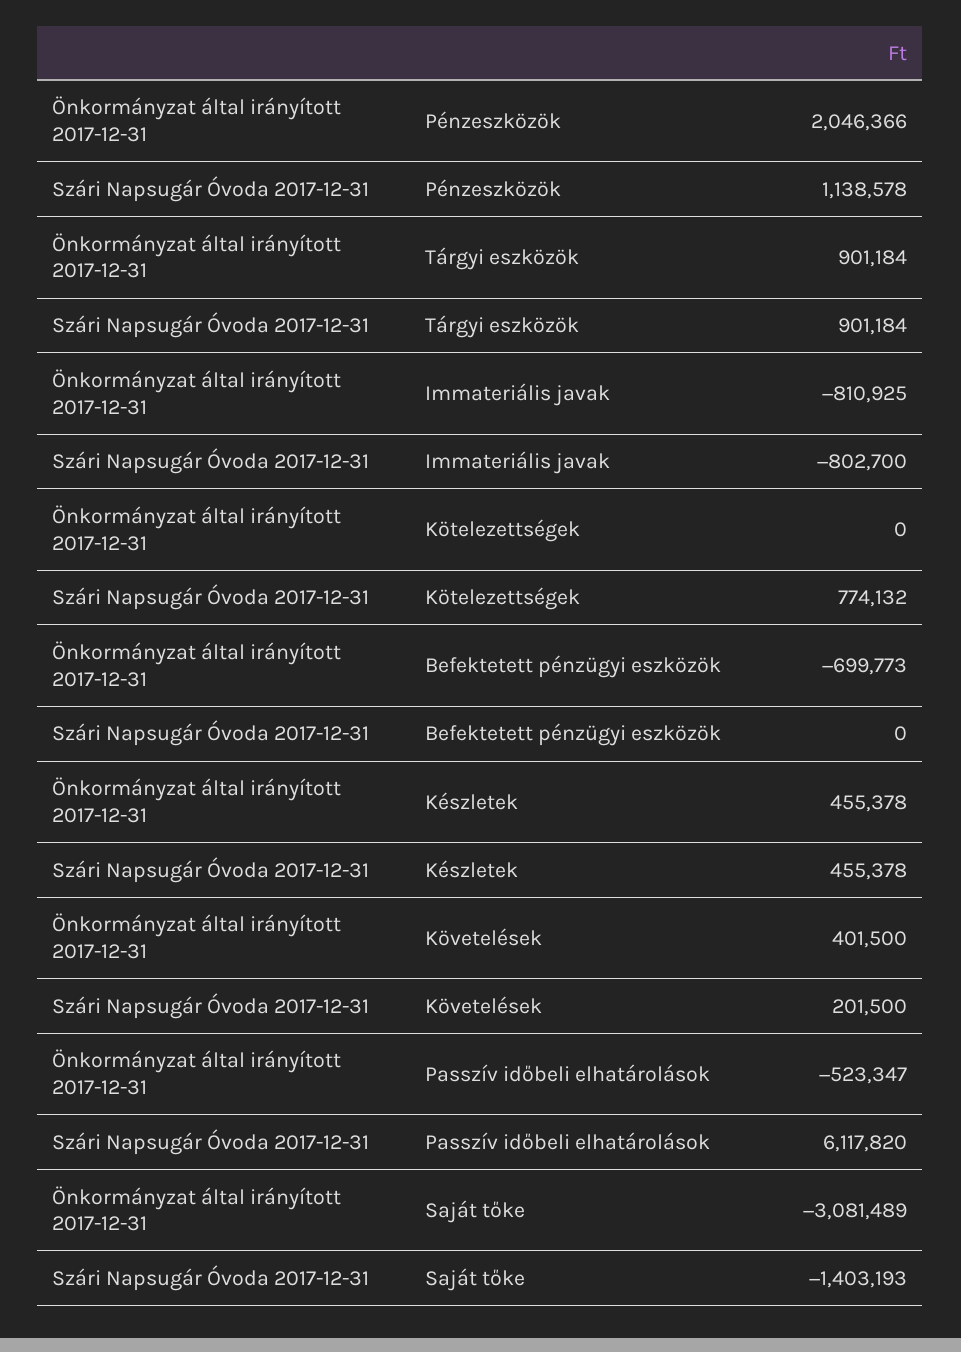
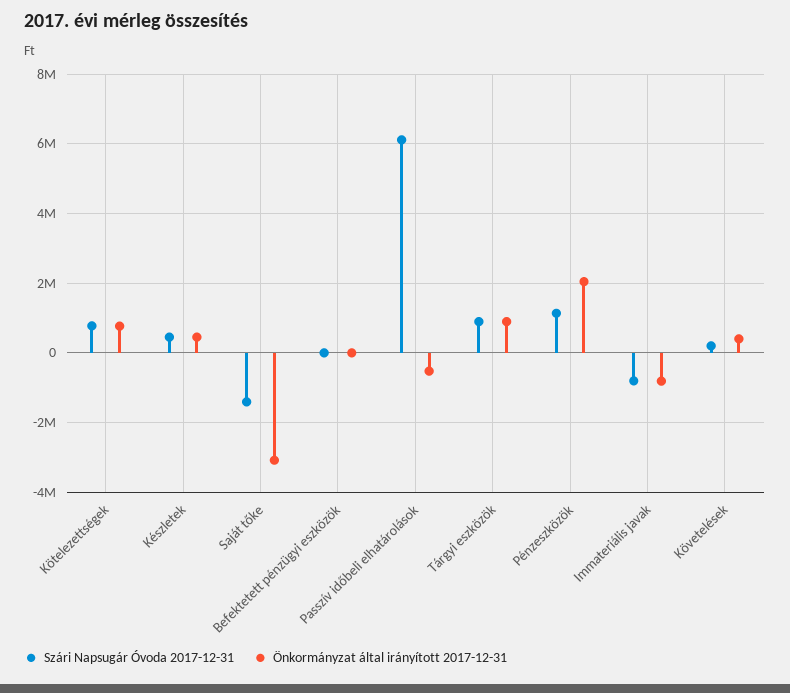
Önkormányzat által irányított 2017-12-31, Kötelezettségek: 0 -> 800000
Önkormányzat által irányított 2017-12-31, Befektetett pénzügyi eszközök: -699773 -> 0

